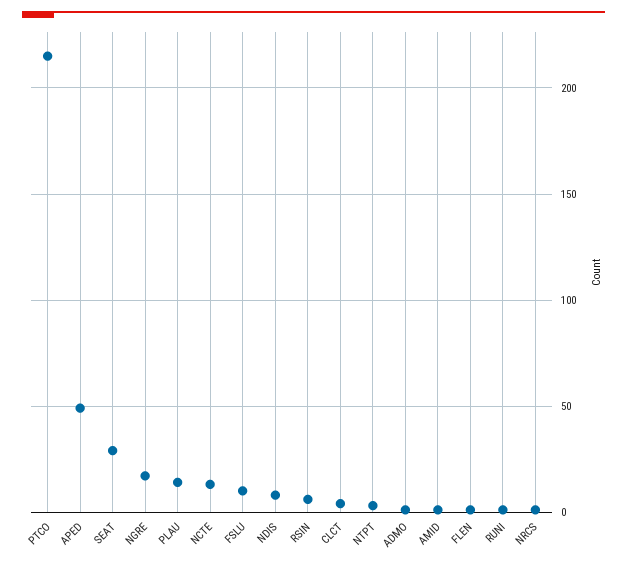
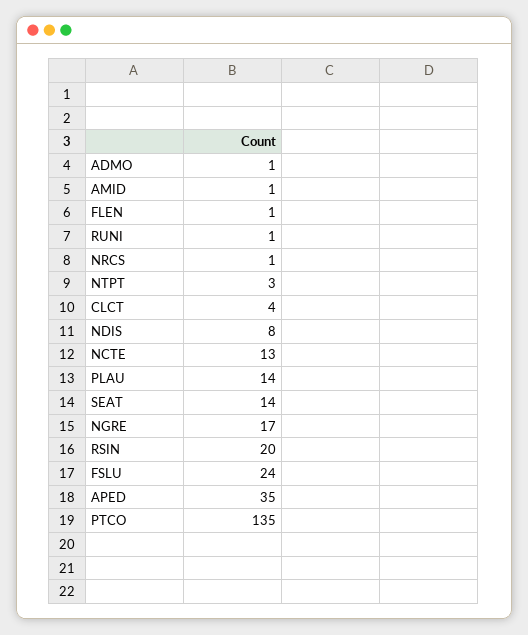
PTCO: 215 -> 135
APED: 50 -> 35
SEAT: 30 -> 14
FSLU: 10 -> 24
RSIN: 5 -> 20

